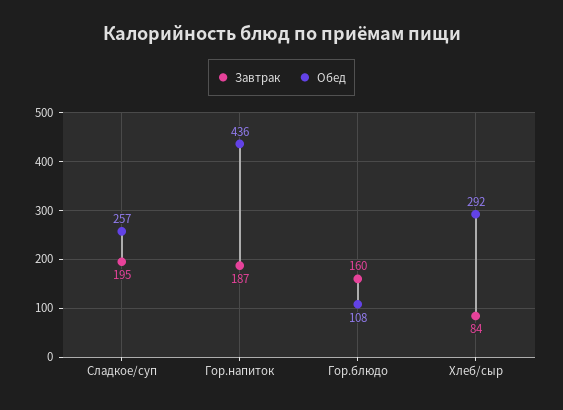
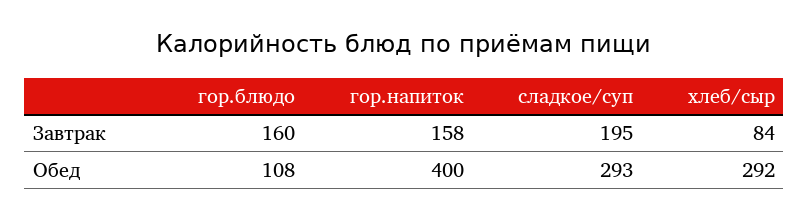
Обед, Сладкое/суп: 257 -> 293
Завтрак, Гор.напиток: 187 -> 158
Обед, Гор.напиток: 436 -> 400

